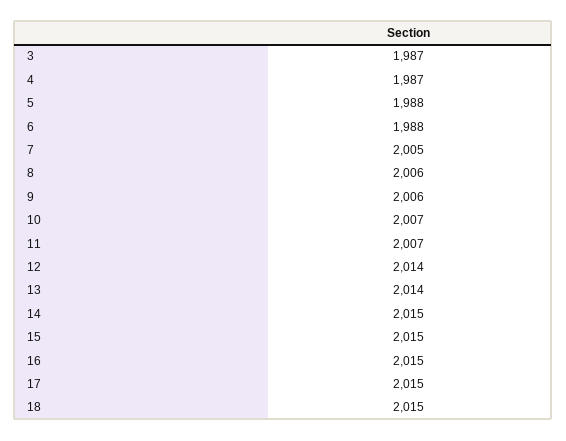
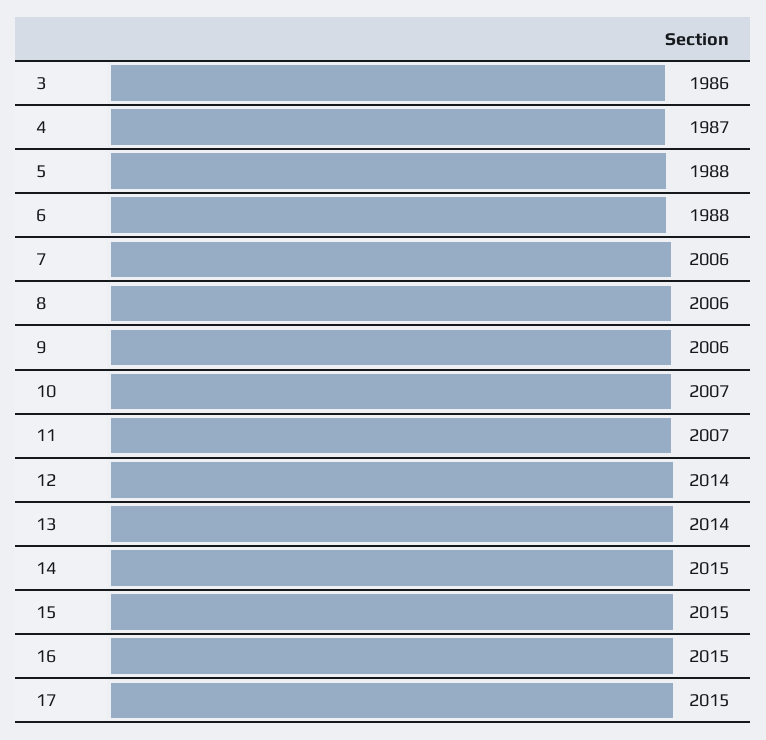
3: 1987 -> 1986
7: 2005 -> 2006
18: 2015 -> none

